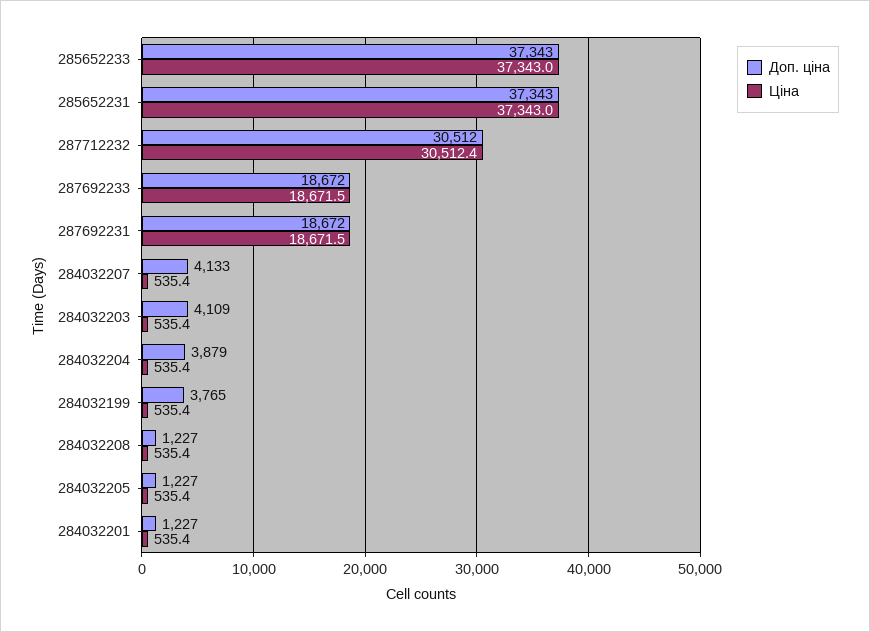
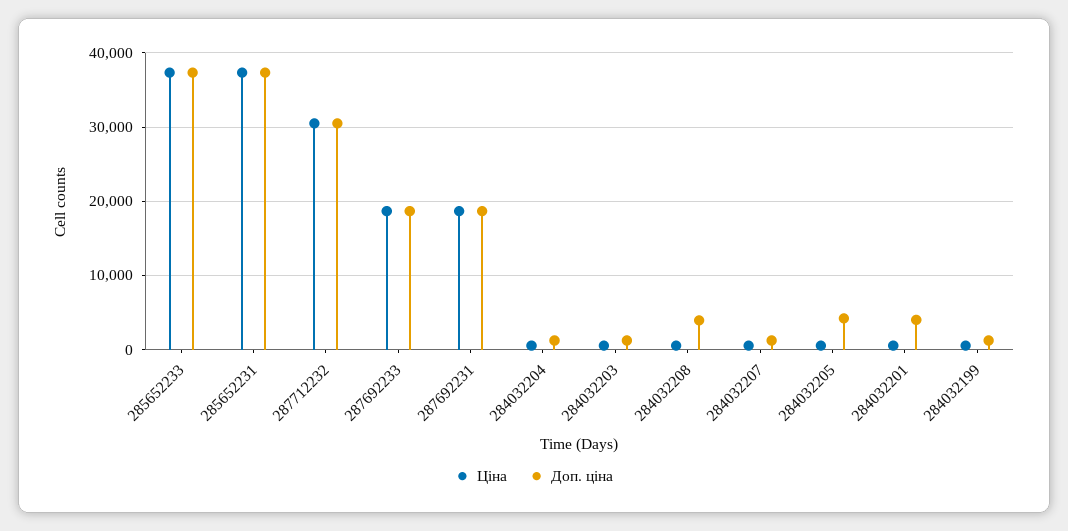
Доп. ціна, 284032207: 4133 -> 1000
Доп. ціна, 284032203: 4109 -> 1000
Доп. ціна, 284032204: 3879 -> 1000
Доп. ціна, 284032199: 3765 -> 1000
Доп. ціна, 284032208: 1227 -> 4000
Доп. ціна, 284032205: 1227 -> 4000
Доп. ціна, 284032201: 1227 -> 4000

